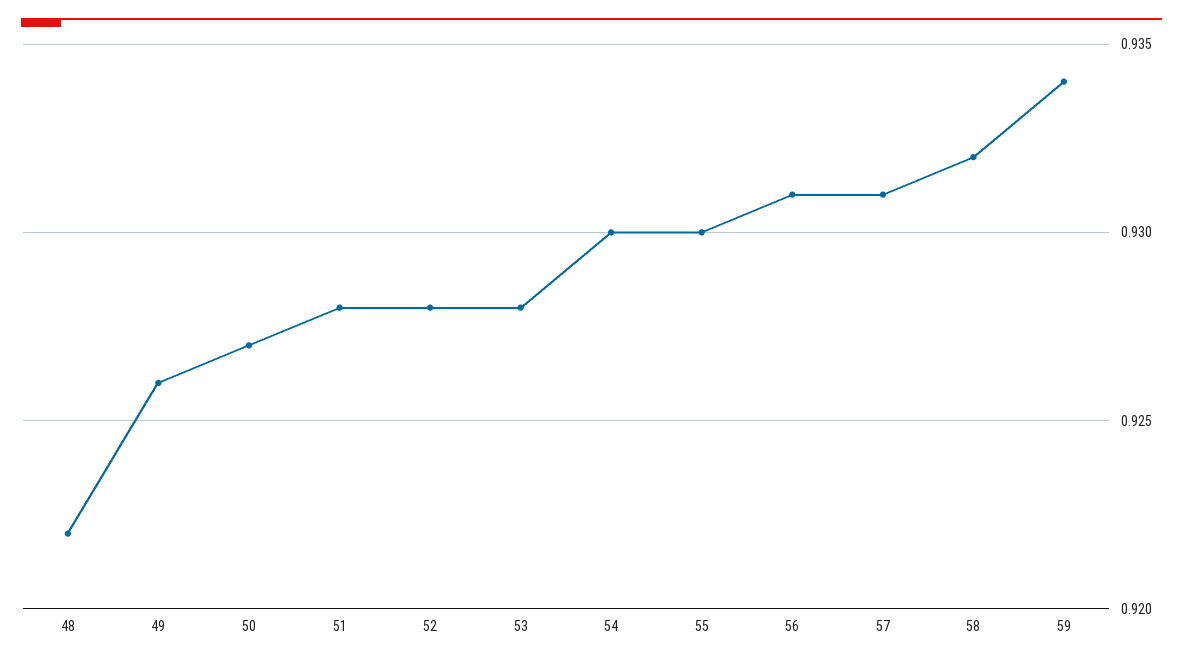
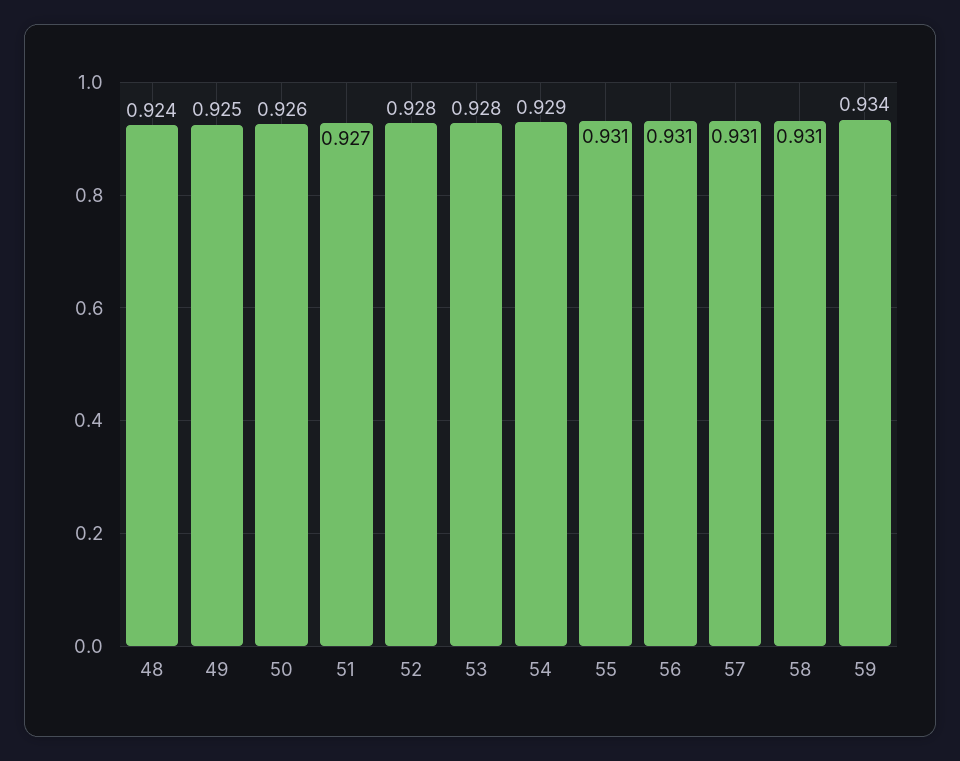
48: 0.922 -> 0.924
49: 0.926 -> 0.925
50: 0.927 -> 0.926
51: 0.928 -> 0.927
54: 0.93 -> 0.929
55: 0.93 -> 0.931
58: 0.932 -> 0.931

